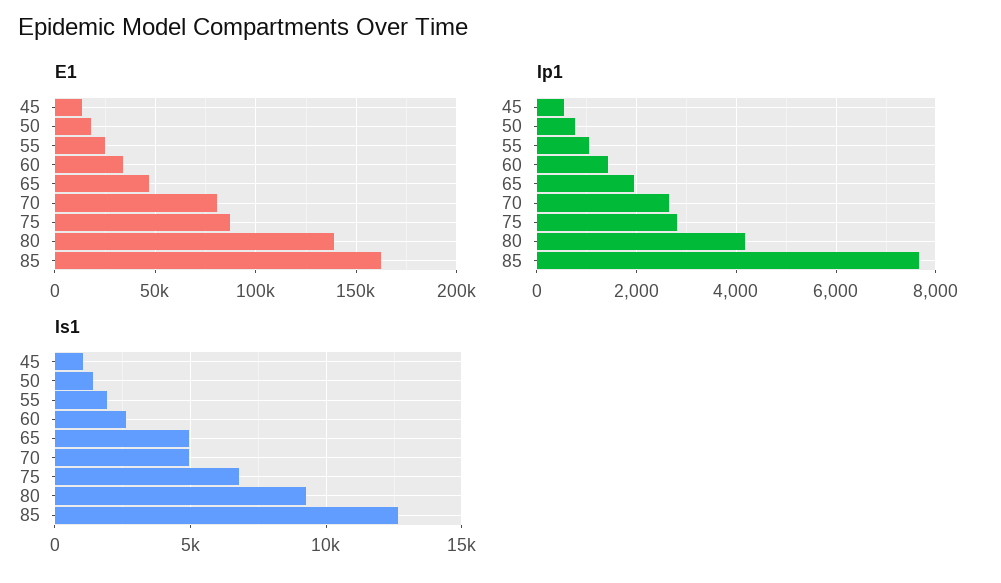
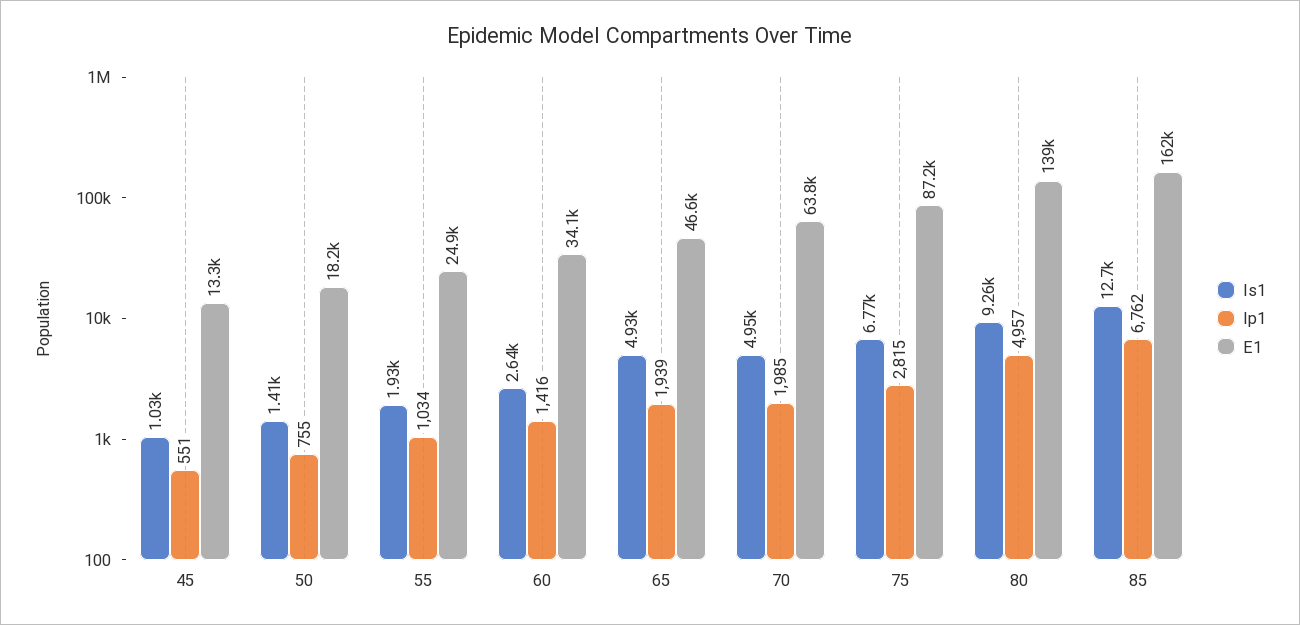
E1, 70: 80000 -> 63800
Ip1, 70: 2600 -> 1985
Ip1, 80: 4200 -> 4957
Ip1, 85: 7600 -> 6762

